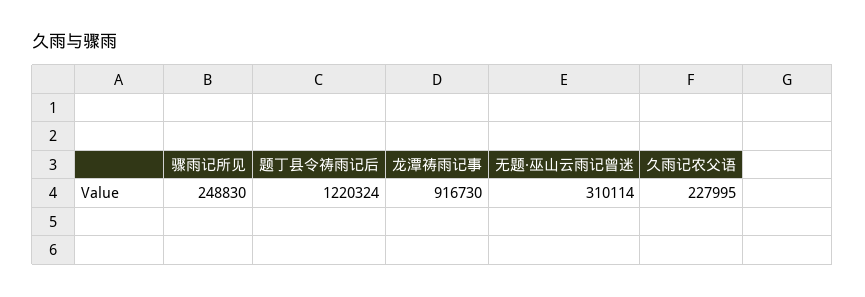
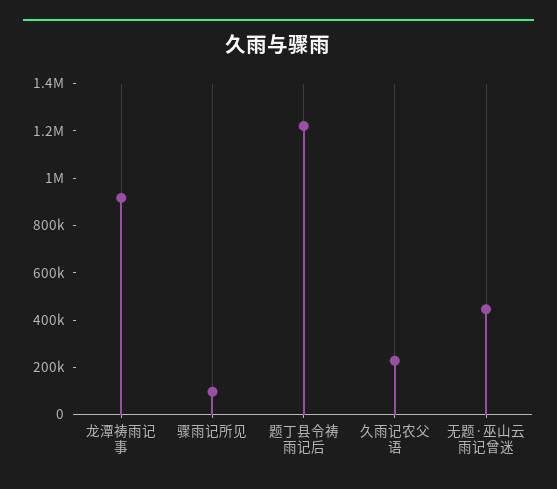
骤雨记所见: 248830 -> 100000
无题·巫山云雨记曾迷: 310114 -> 450000

